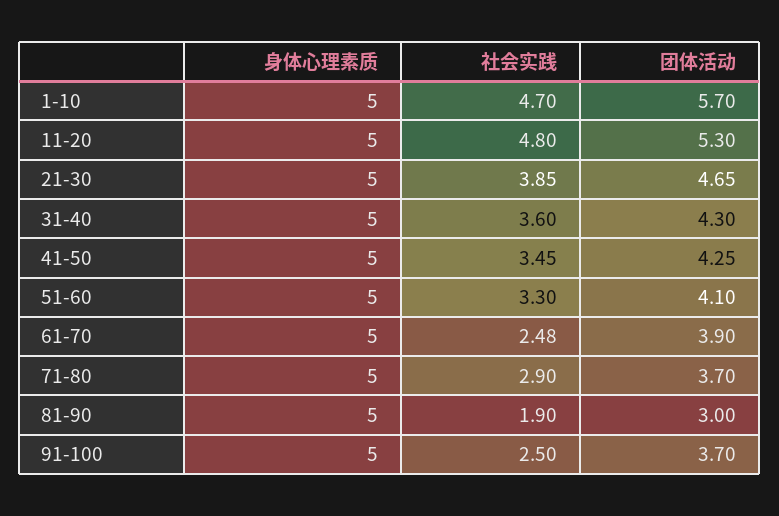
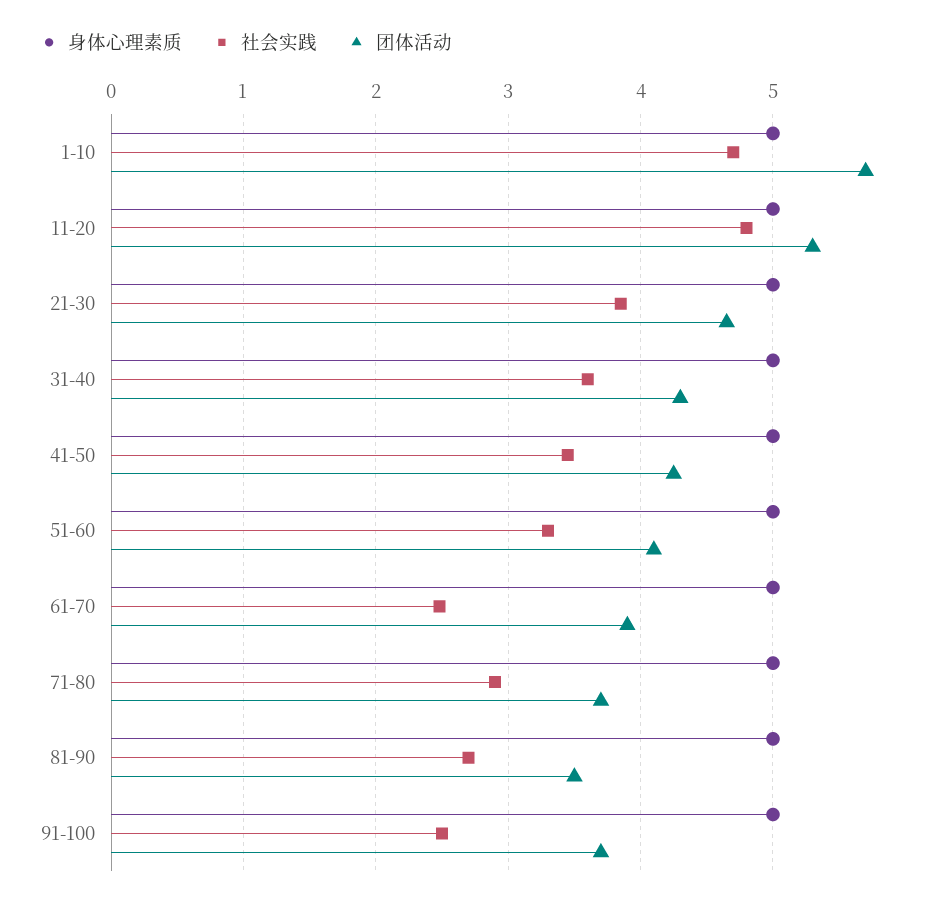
社会实践, 81-90: 1.9 -> 2.7
团体活动, 81-90: 3 -> 3.5

